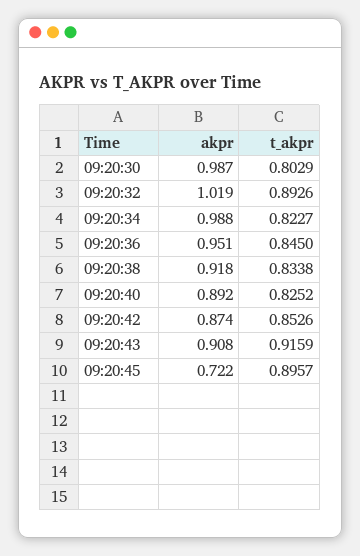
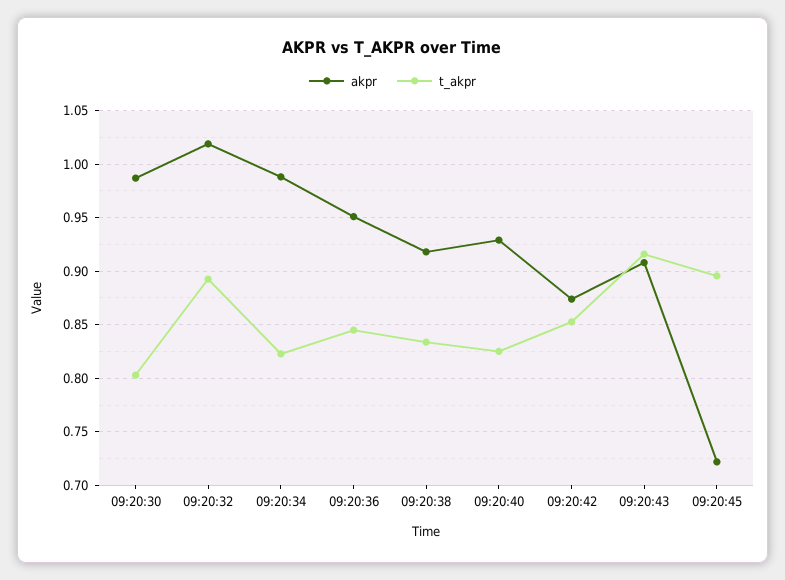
akpr, 09:20:40: 0.892 -> 0.93

